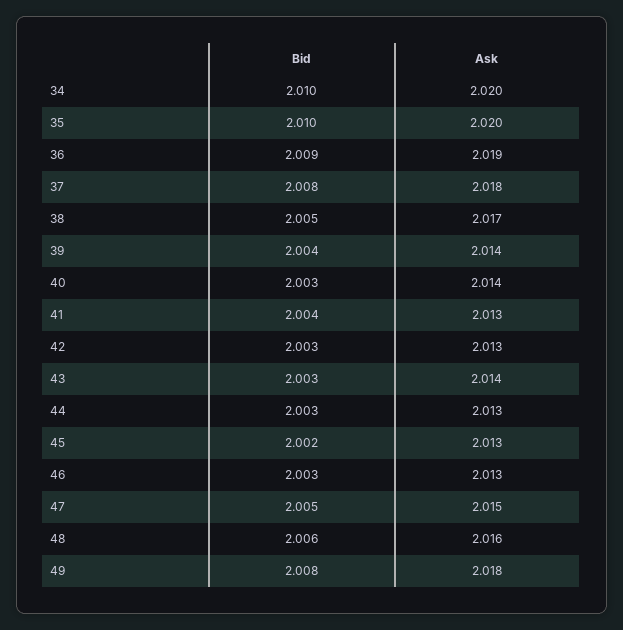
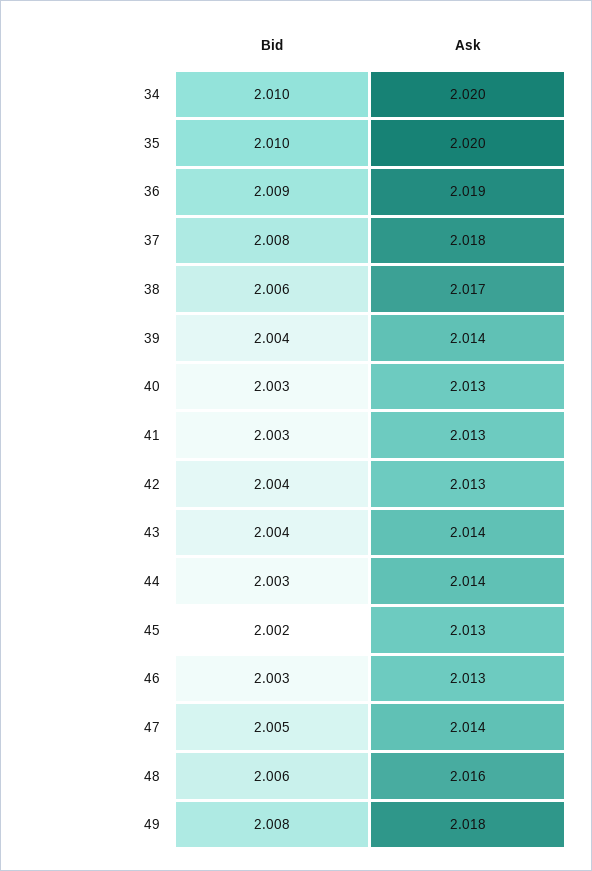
Bid, 38: 2.005 -> 2.006
Ask, 40: 2.014 -> 2.013
Bid, 41: 2.004 -> 2.003
Bid, 42: 2.003 -> 2.004
Bid, 43: 2.003 -> 2.004
Ask, 44: 2.013 -> 2.014
Ask, 47: 2.015 -> 2.014

